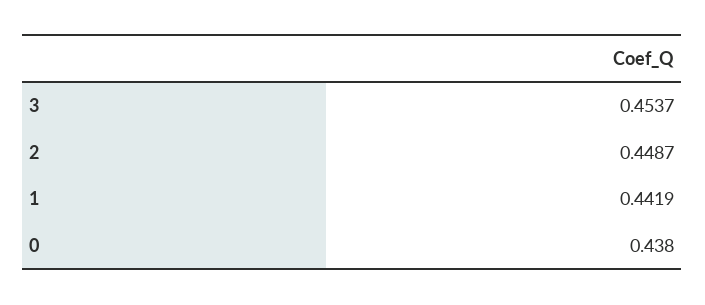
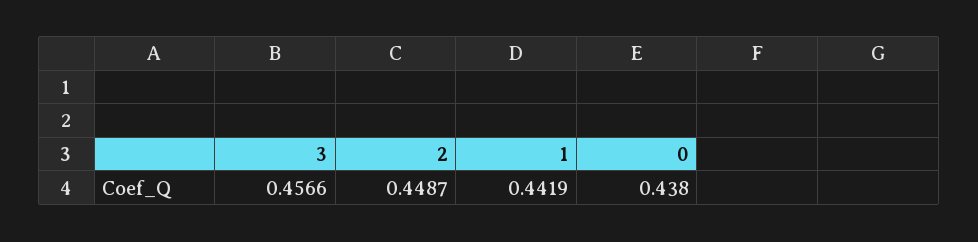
3: 0.4537 -> 0.4566

